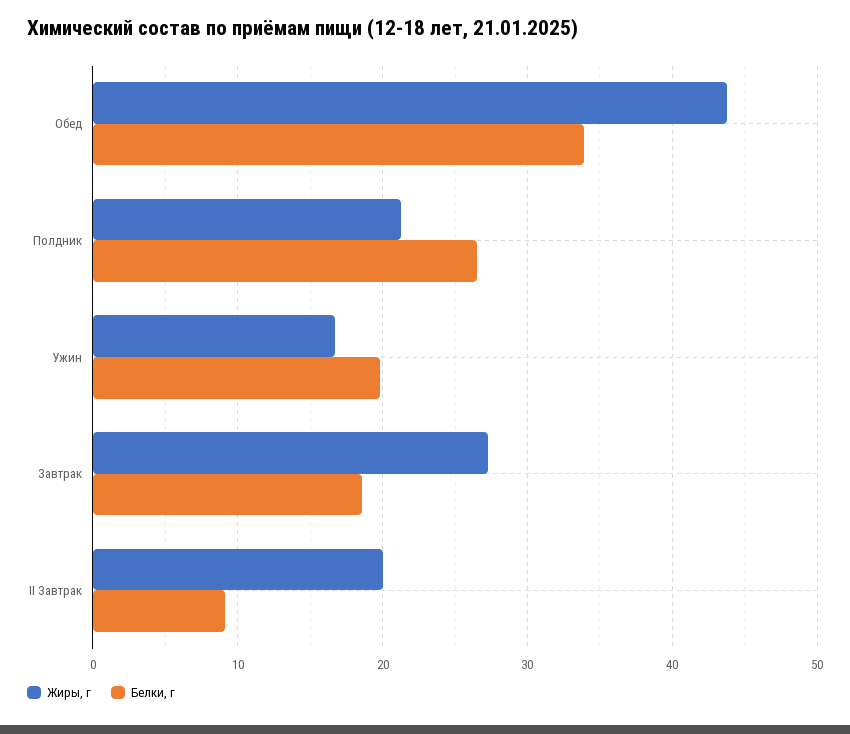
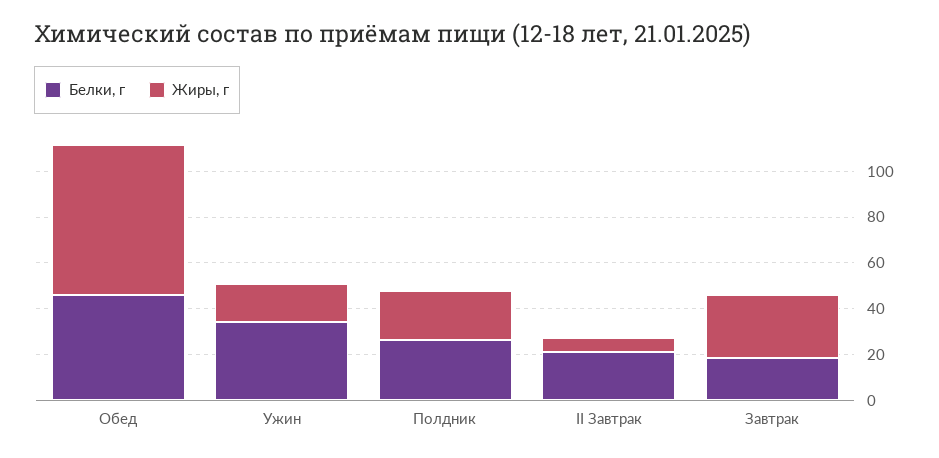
Жиры, г, Обед: 44 -> 65
Белки, г, Обед: 34 -> 45
Белки, г, Ужин: 20 -> 35
Жиры, г, II Завтрак: 20 -> 5
Белки, г, II Завтрак: 9 -> 20

